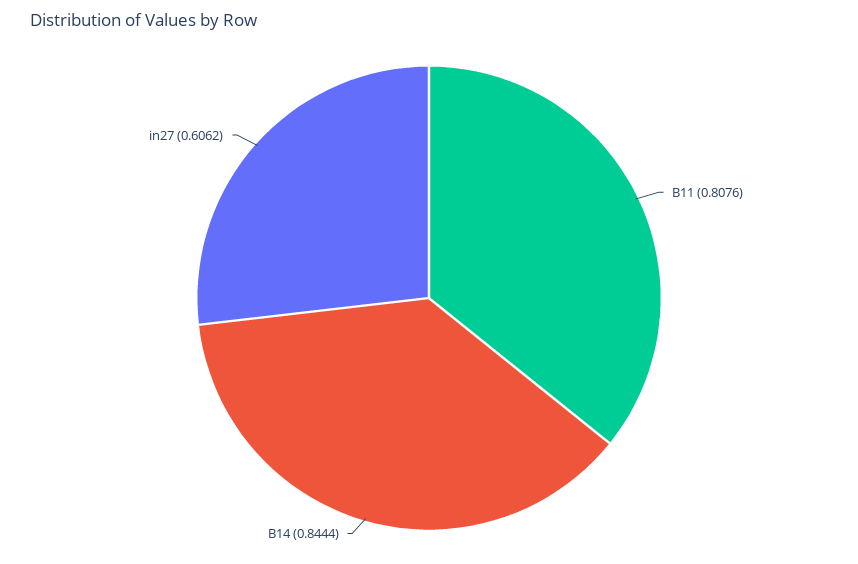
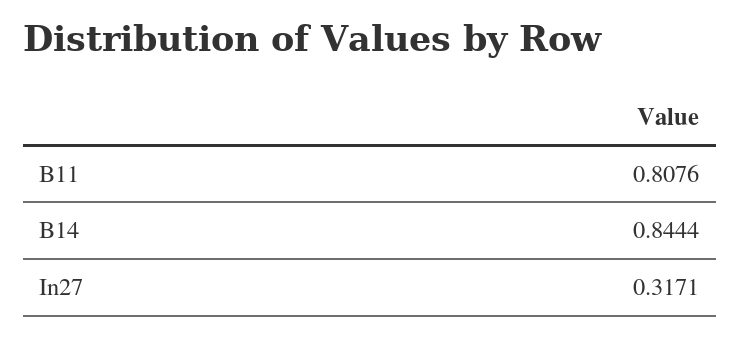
in27: 0.6062 -> 0.3171

